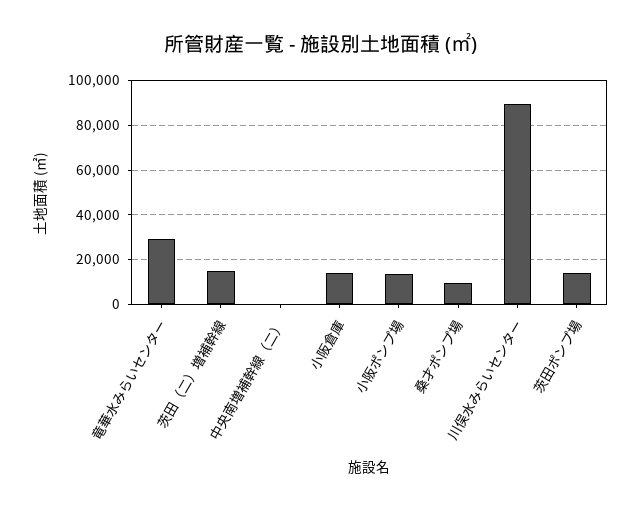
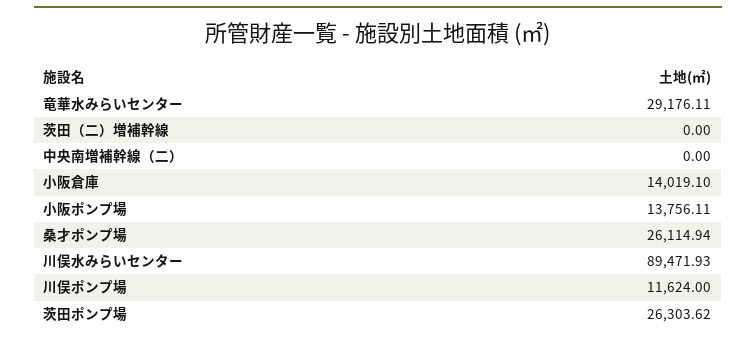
茨田（二）増補幹線: 15000 -> 0
桑才ポンプ場: 10000 -> 26114.94
茨田ポンプ場: 15000 -> 26303.62
川俣ポンプ場: none -> 11624

